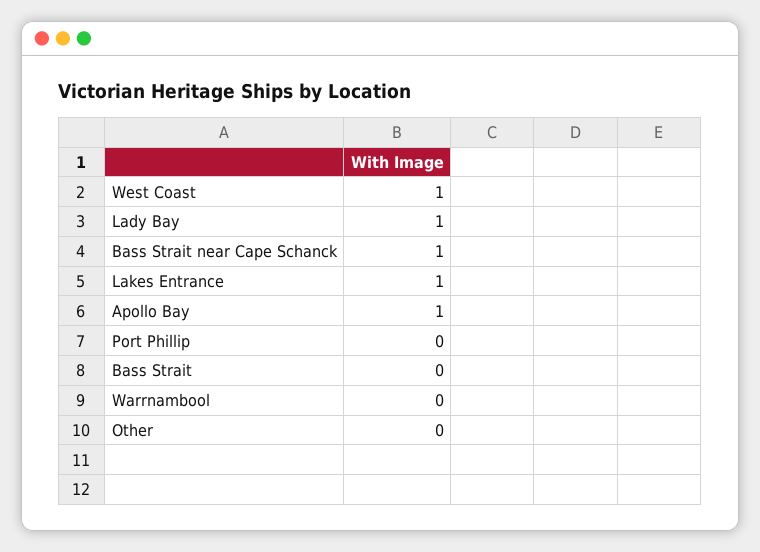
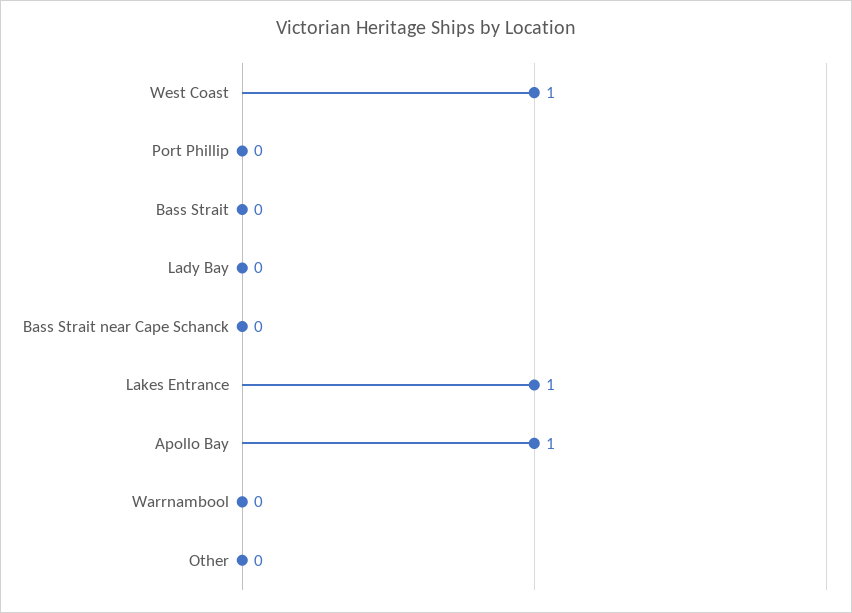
Lady Bay: 1 -> 0
Bass Strait near Cape Schanck: 1 -> 0

